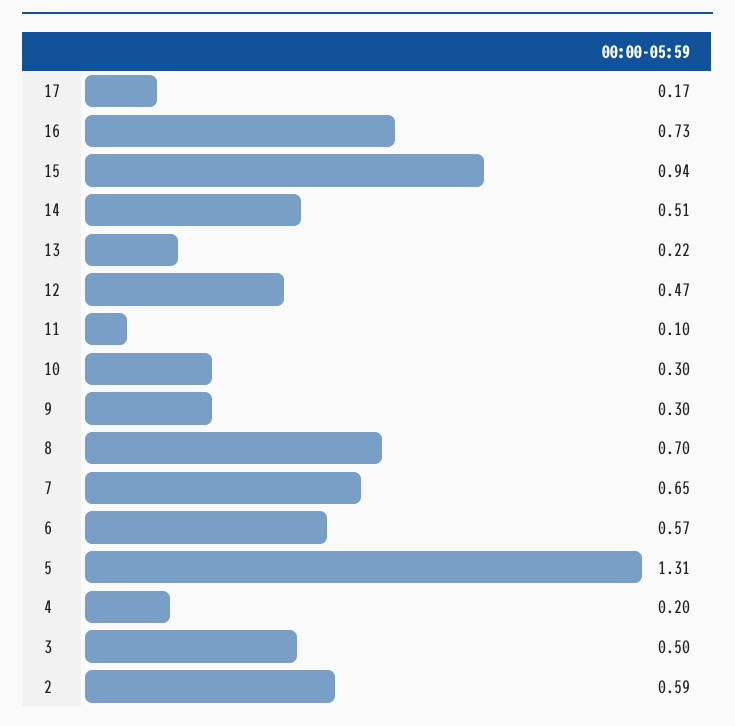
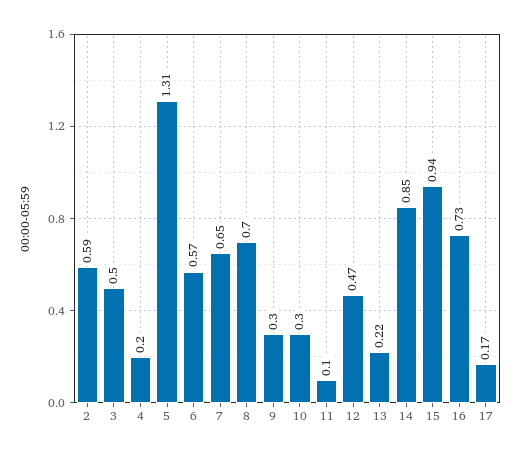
14: 0.51 -> 0.85

